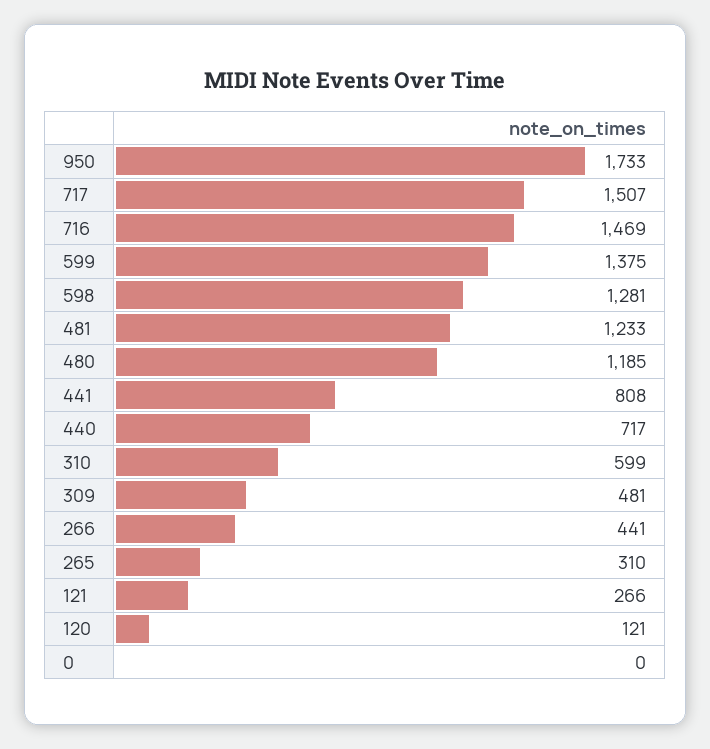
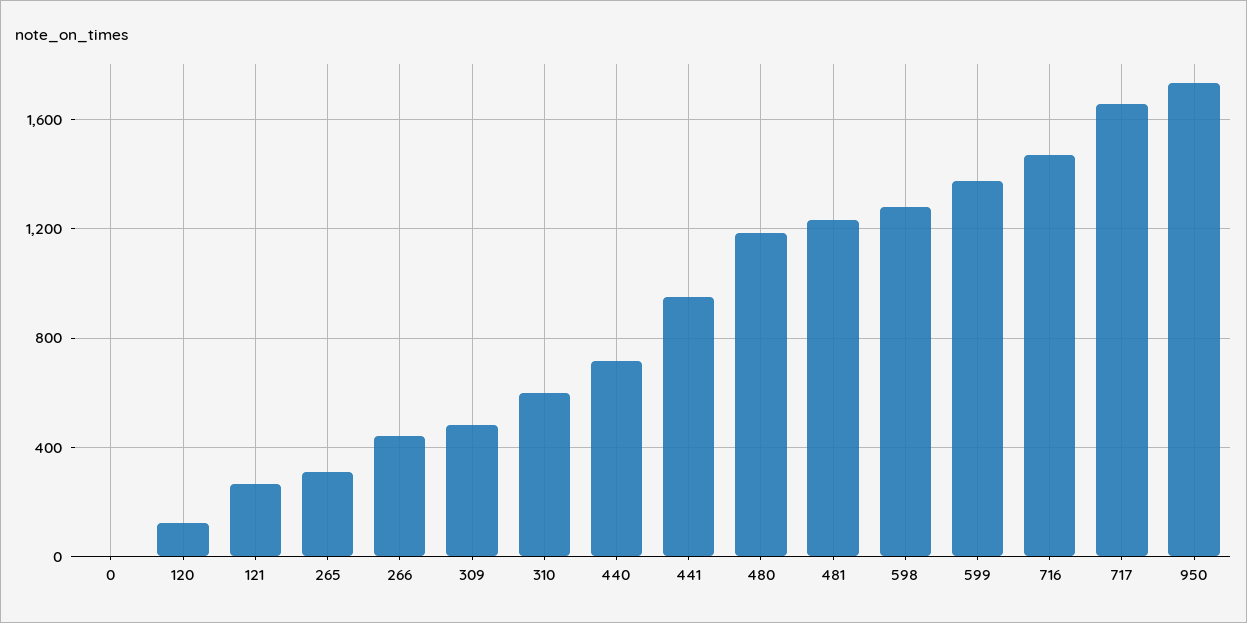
717: 1507 -> 1650
441: 808 -> 950

